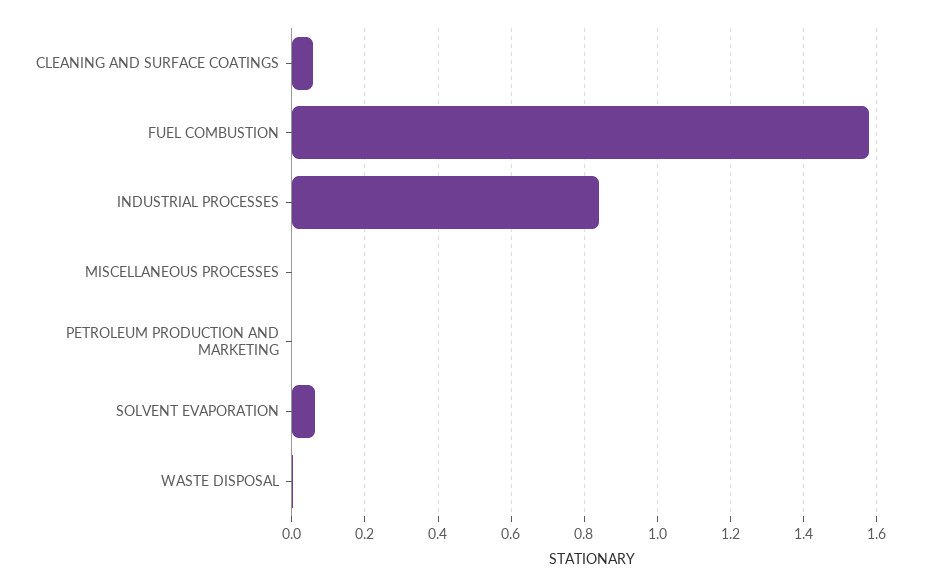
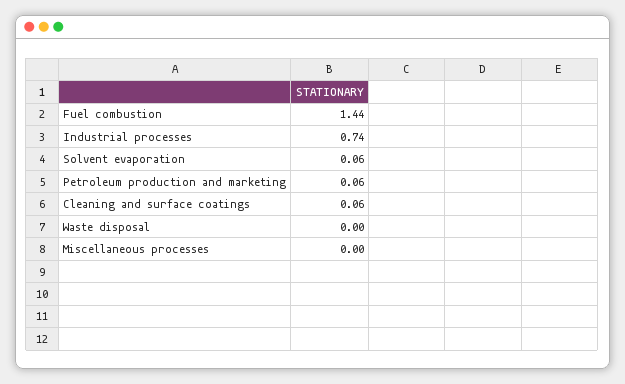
FUEL COMBUSTION: 1.58 -> 1.44
INDUSTRIAL PROCESSES: 0.84 -> 0.74
PETROLEUM PRODUCTION AND MARKETING: 0 -> 0.06

